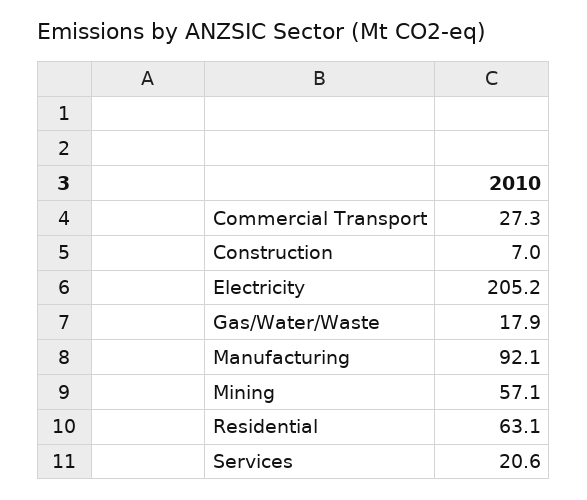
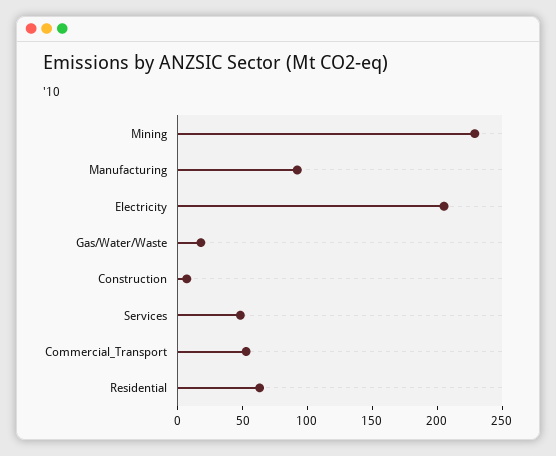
Commercial Transport: 27.3 -> 50
Mining: 57.1 -> 230
Services: 20.6 -> 50

